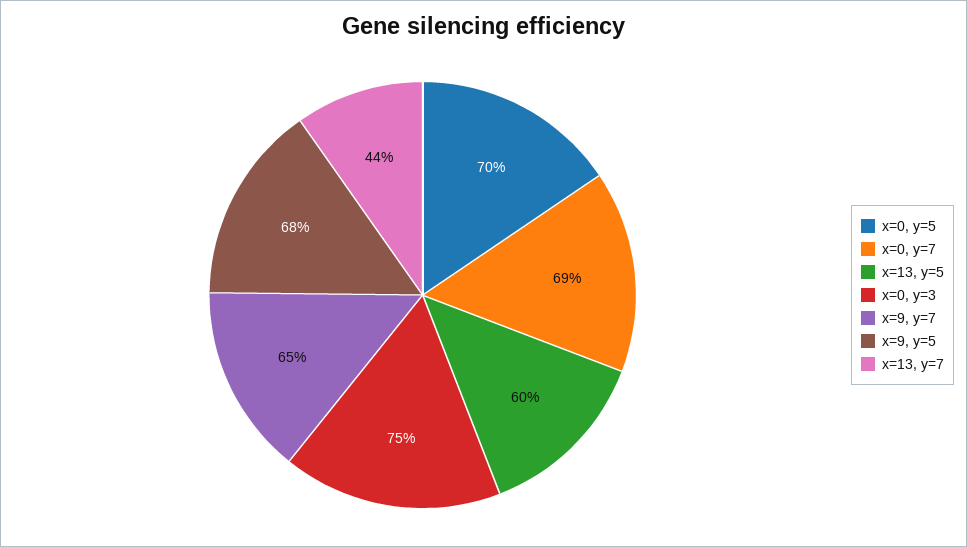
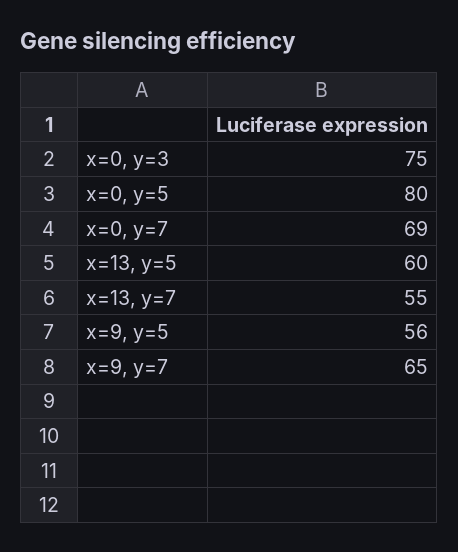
x=0, y=5: 70 -> 80
x=9, y=5: 68 -> 56
x=13, y=7: 44 -> 55

